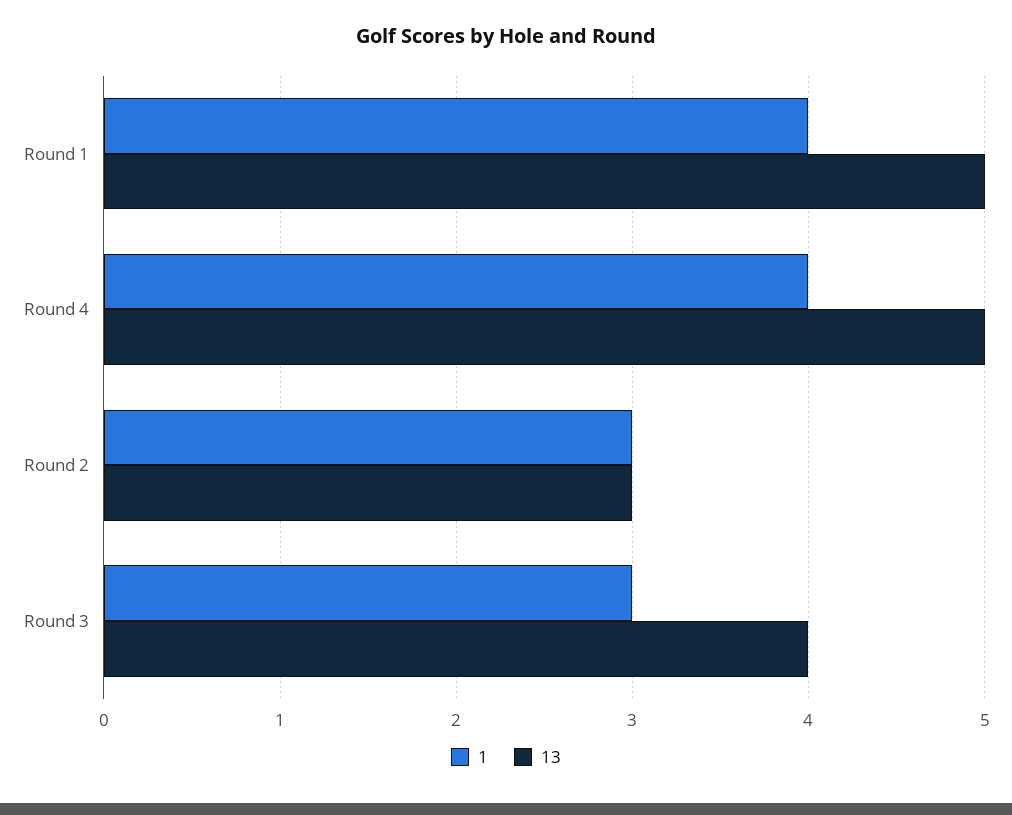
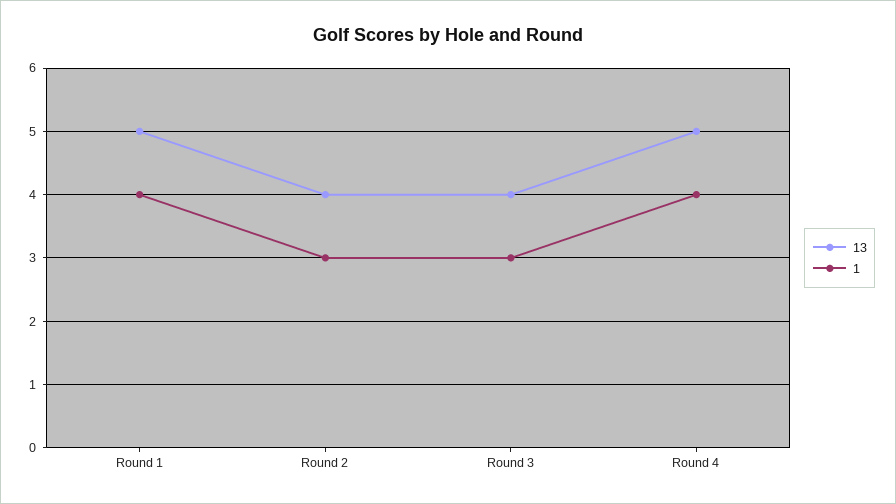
13, Round 2: 3 -> 4

